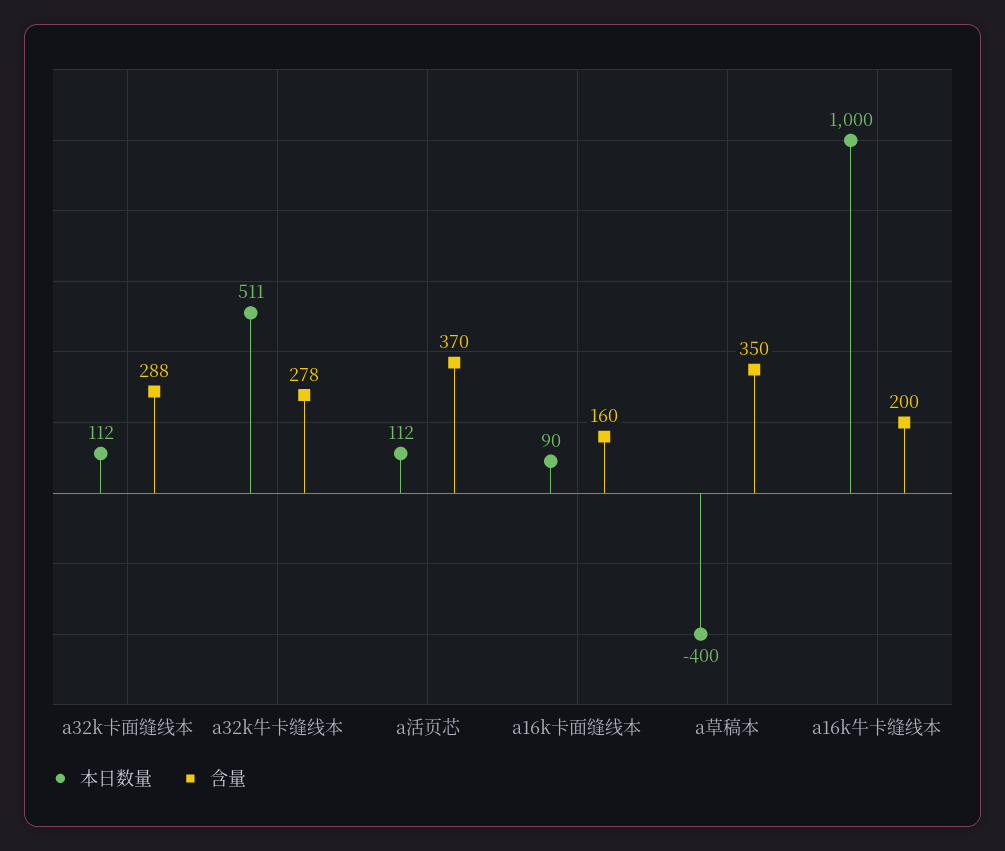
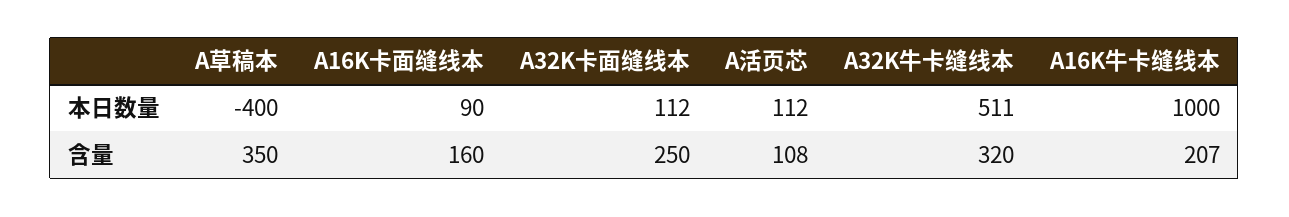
含量, a32k卡面缝线本: 288 -> 250
含量, a32k牛卡缝线本: 278 -> 320
含量, a活页芯: 370 -> 108
含量, a16k牛卡缝线本: 200 -> 207

